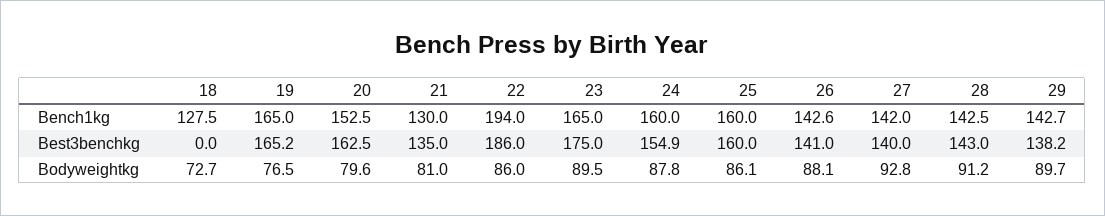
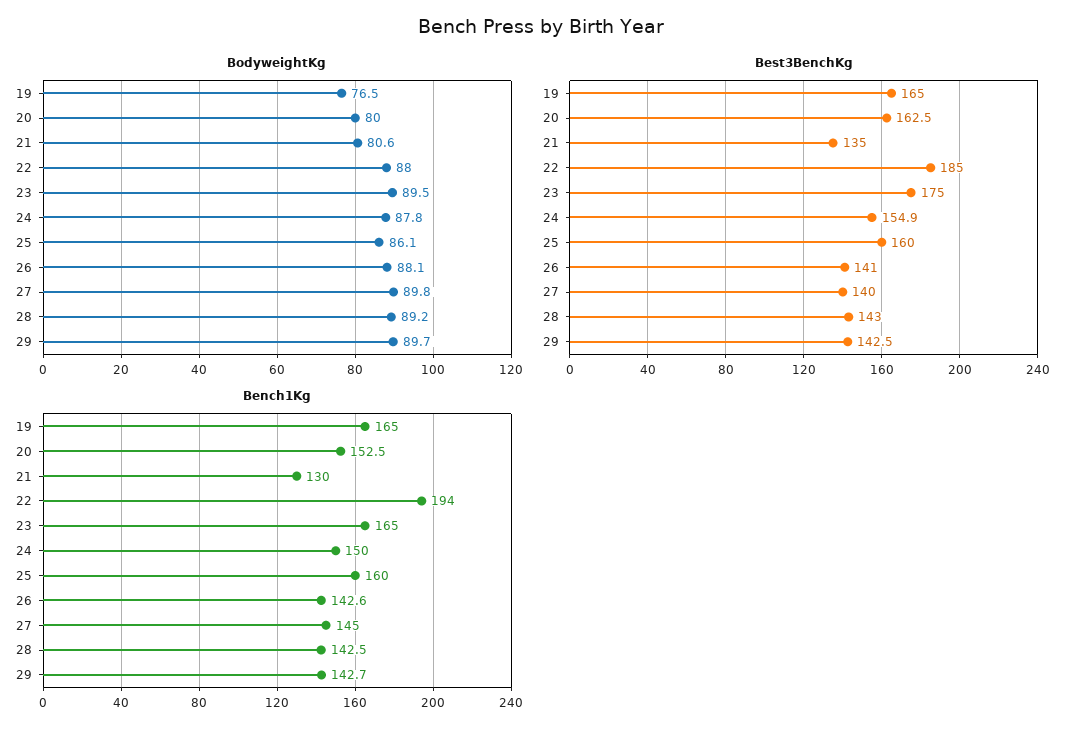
Bench1kg, 18: 127.5 -> none
Bench1kg, 24: 160 -> 150
Bench1kg, 27: 142 -> 145
Best3benchkg, 18: 0 -> none
Best3benchkg, 19: 165.2 -> 165
Best3benchkg, 22: 186 -> 185
Best3benchkg, 29: 138.2 -> 142.5
Bodyweightkg, 18: 72.7 -> none
Bodyweightkg, 20: 79.6 -> 80
Bodyweightkg, 21: 81 -> 80.6
Bodyweightkg, 22: 86 -> 88
Bodyweightkg, 27: 92.8 -> 89.8
Bodyweightkg, 28: 91.2 -> 89.2

